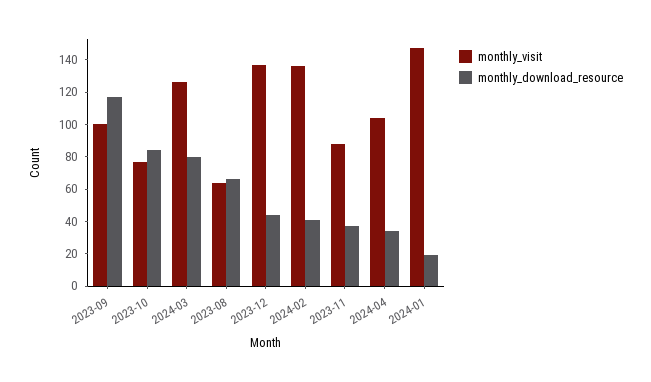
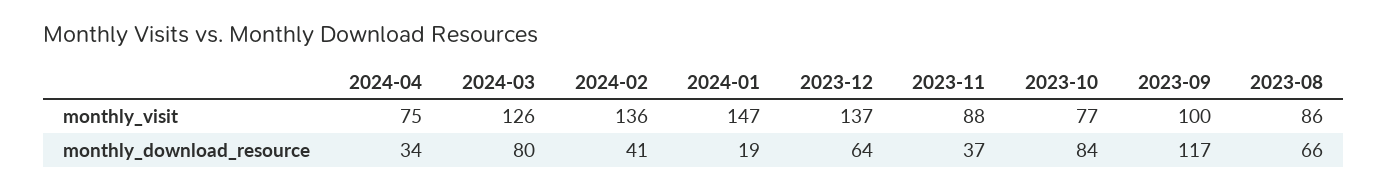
monthly_visit, 2023-08: 65 -> 86
monthly_download_resource, 2023-12: 45 -> 64
monthly_visit, 2024-04: 105 -> 75

